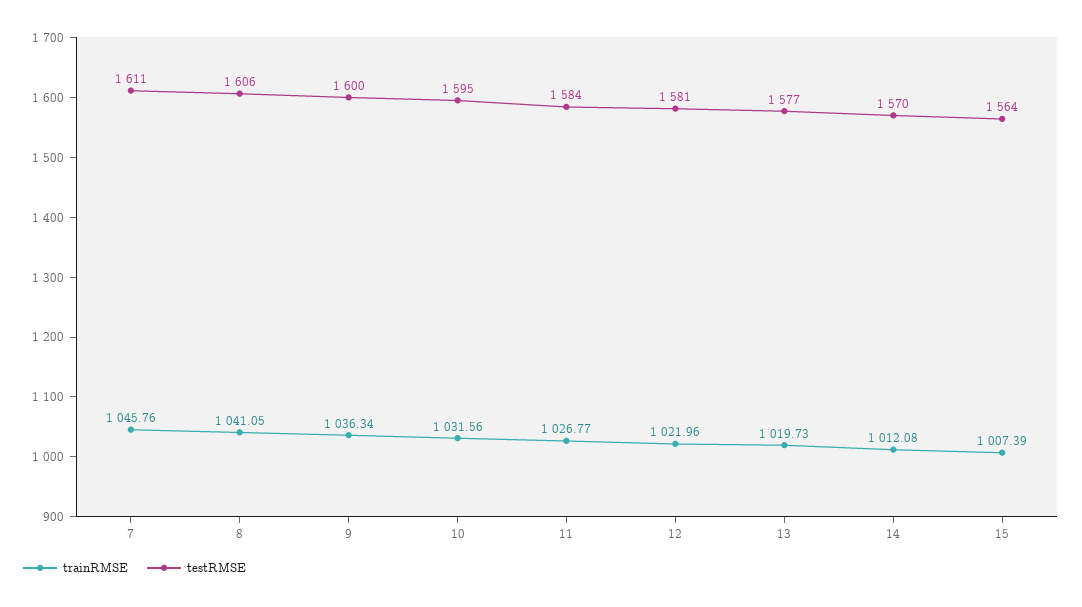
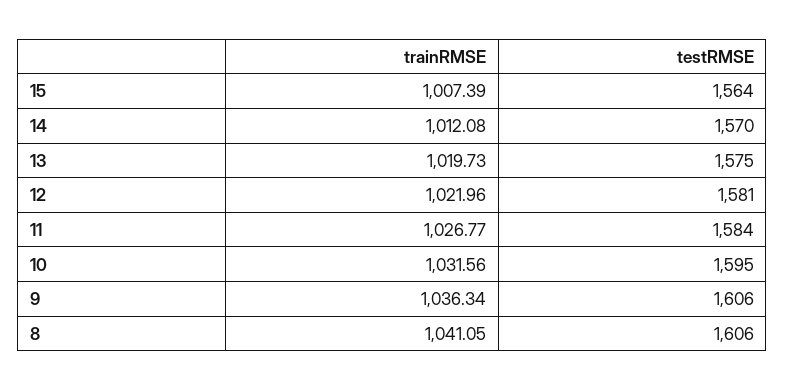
trainRMSE, 7: 1045.76 -> none
testRMSE, 7: 1611 -> none
testRMSE, 9: 1600 -> 1606
testRMSE, 13: 1577 -> 1575

